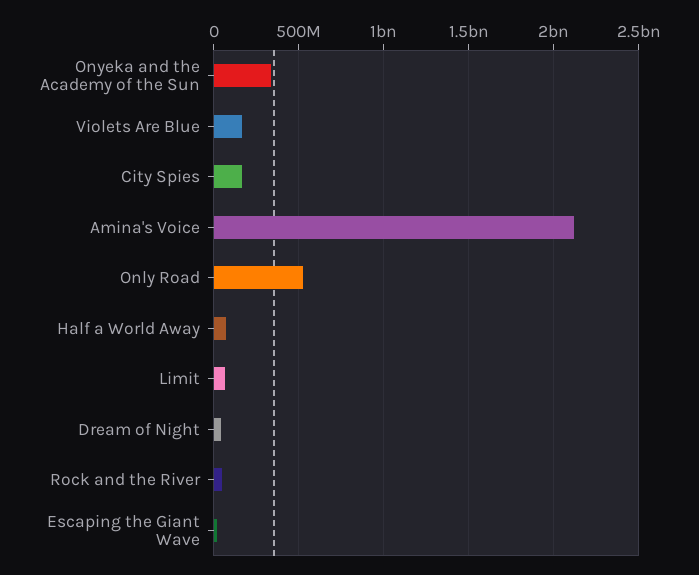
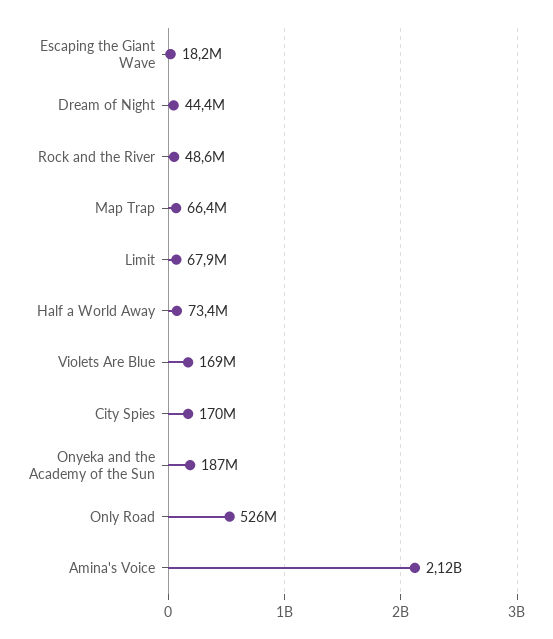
Onyeka and the Academy of the Sun: 350000000 -> 187000000
Map Trap: none -> 66400000

